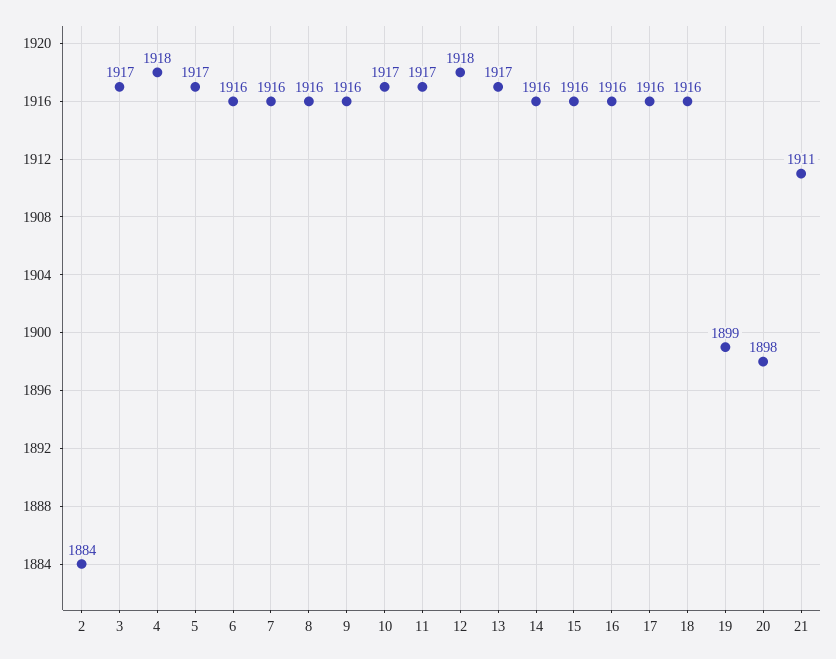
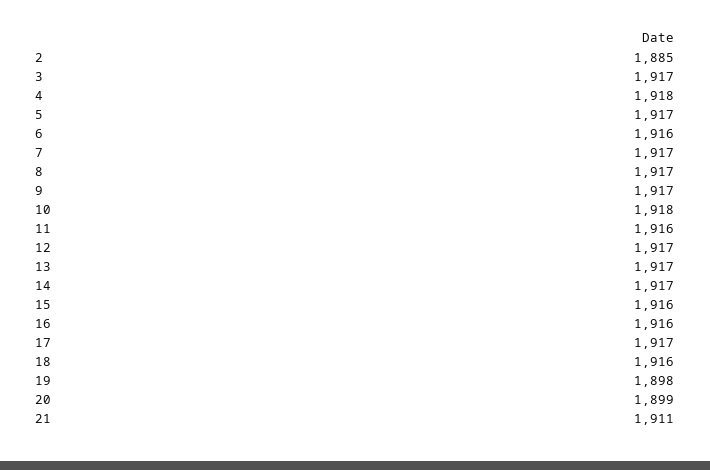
2: 1884 -> 1885
7: 1916 -> 1917
8: 1916 -> 1917
9: 1916 -> 1917
10: 1917 -> 1918
11: 1917 -> 1916
12: 1918 -> 1917
14: 1916 -> 1917
17: 1916 -> 1917
19: 1899 -> 1898
20: 1898 -> 1899

